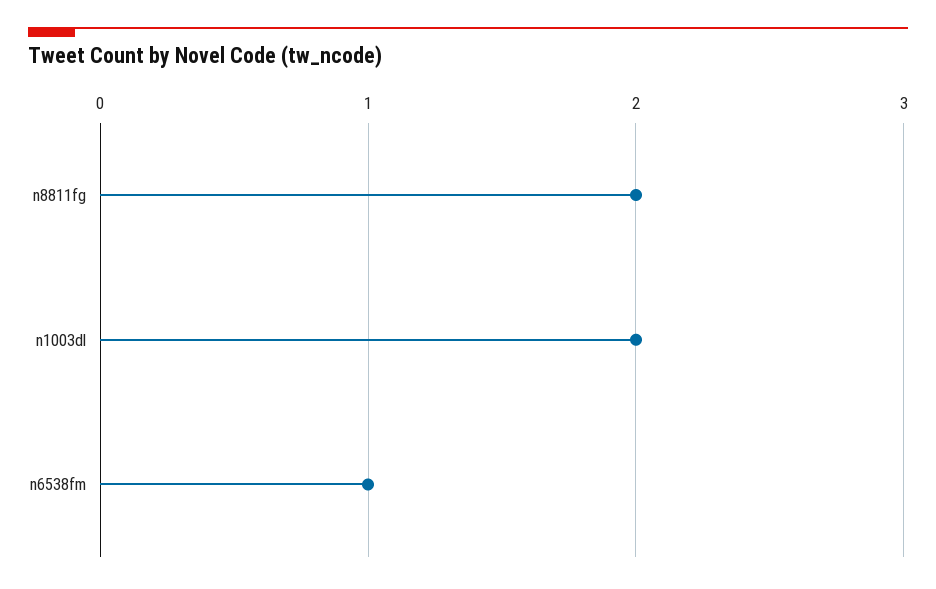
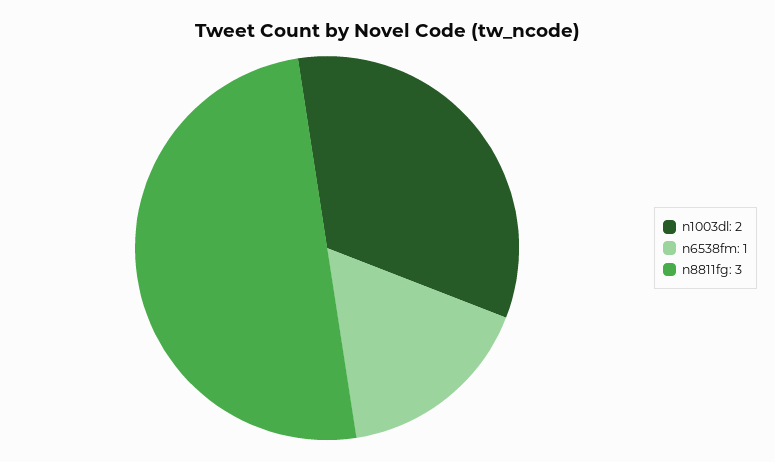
n8811fg: 2 -> 3

